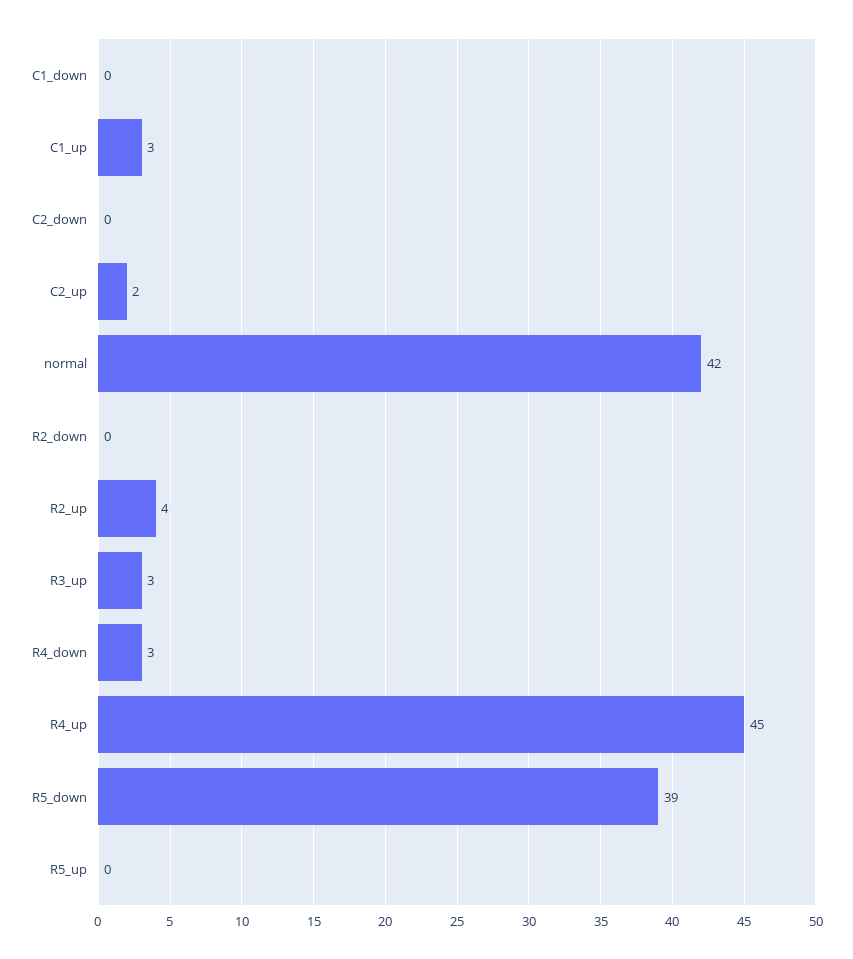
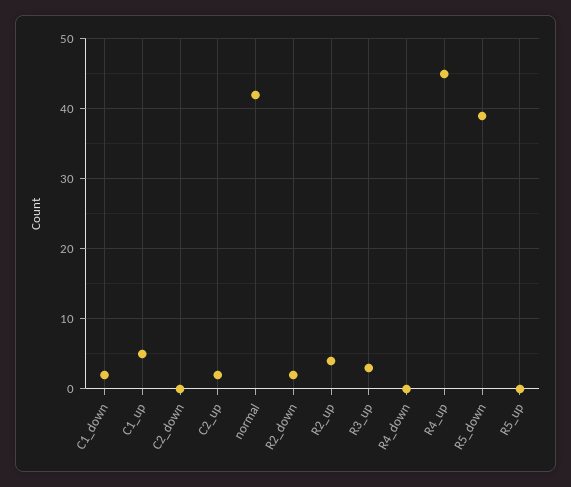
C1_down: 0 -> 2
C1_up: 3 -> 5
R2_down: 0 -> 2
R4_down: 3 -> 0

